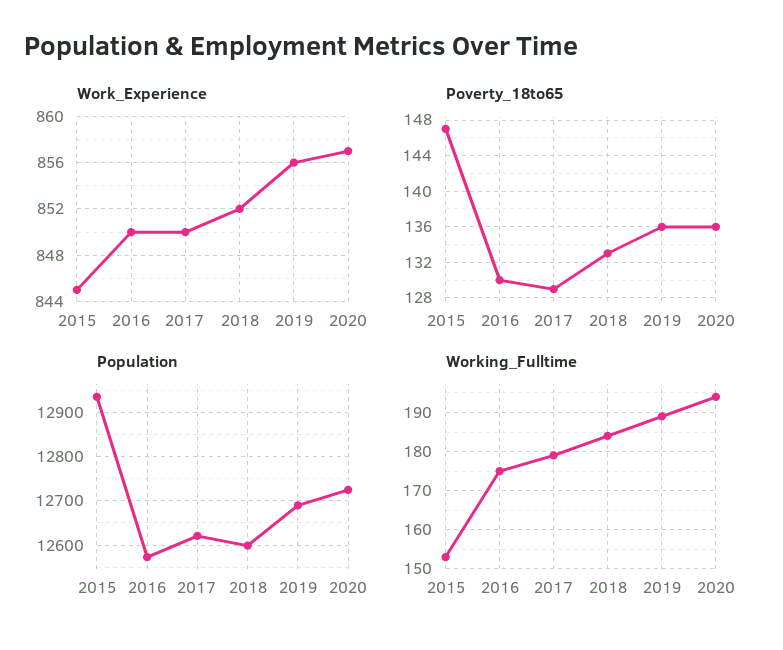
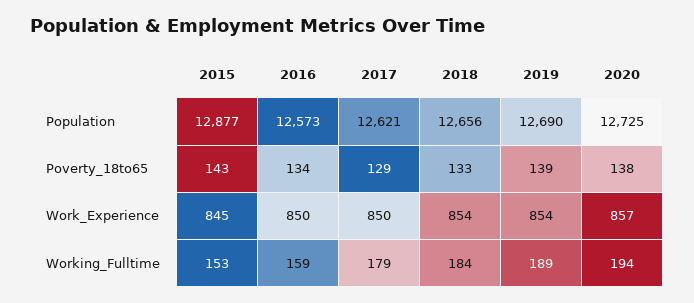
Work_Experience, 2018: 852 -> 854
Work_Experience, 2019: 856 -> 854
Poverty_18to65, 2015: 147 -> 143
Poverty_18to65, 2016: 130 -> 134
Poverty_18to65, 2019: 136 -> 139
Poverty_18to65, 2020: 136 -> 138
Population, 2015: 12940 -> 12877
Population, 2018: 12600 -> 12656
Working_Fulltime, 2016: 175 -> 159

